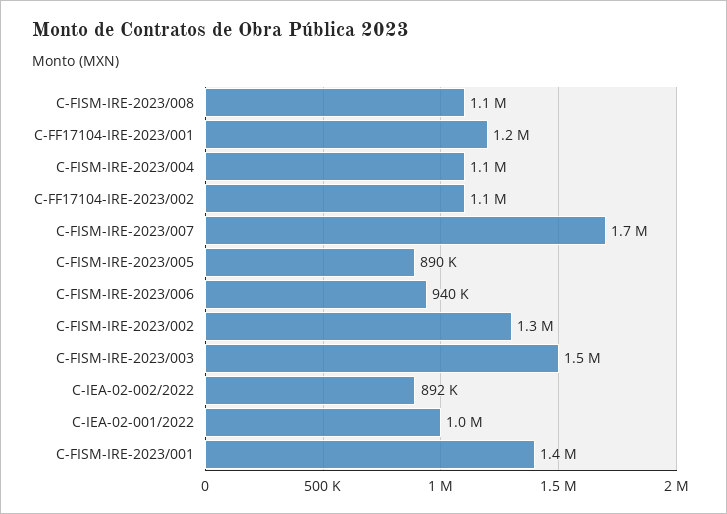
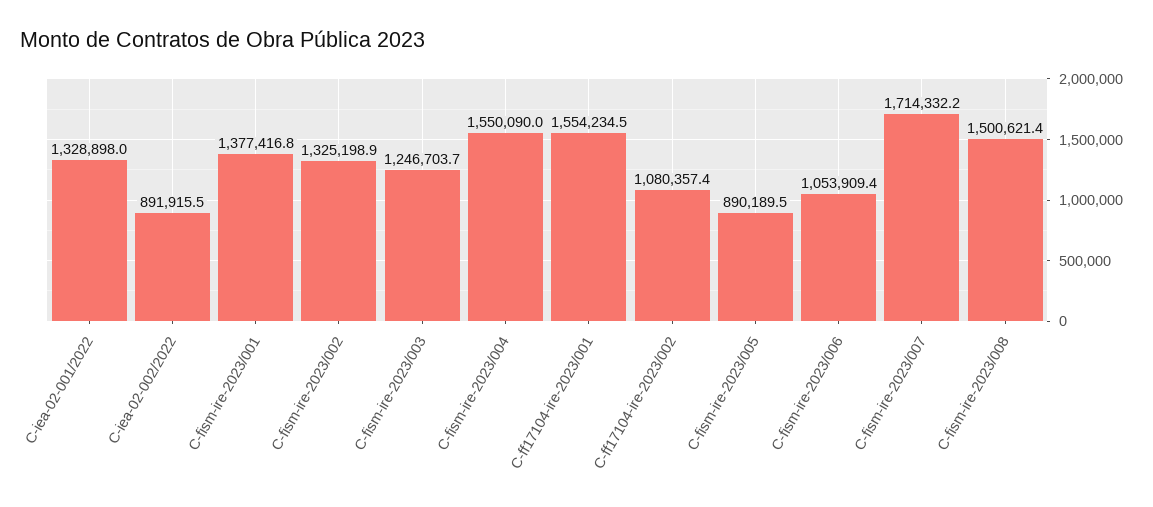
C-FISM-IRE-2023/008: 1100000 -> 1500621.4
C-FF17104-IRE-2023/001: 1200000 -> 1554234.5
C-FISM-IRE-2023/004: 1100000 -> 1550090
C-FISM-IRE-2023/006: 940000 -> 1053909.4
C-FISM-IRE-2023/003: 1500000 -> 1246703.7
C-IEA-02-001/2022: 1000000 -> 1328898

